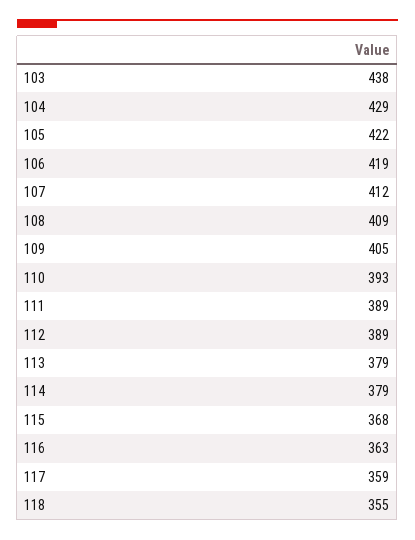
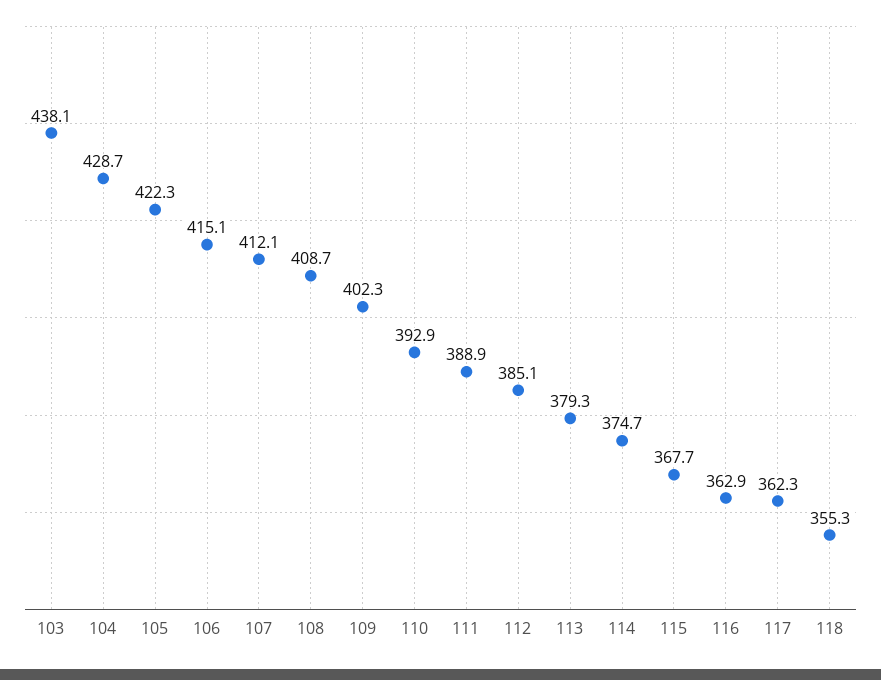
106: 419 -> 415.1
109: 405 -> 402.3
112: 389 -> 385.1
114: 379 -> 374.7
117: 359 -> 362.3

